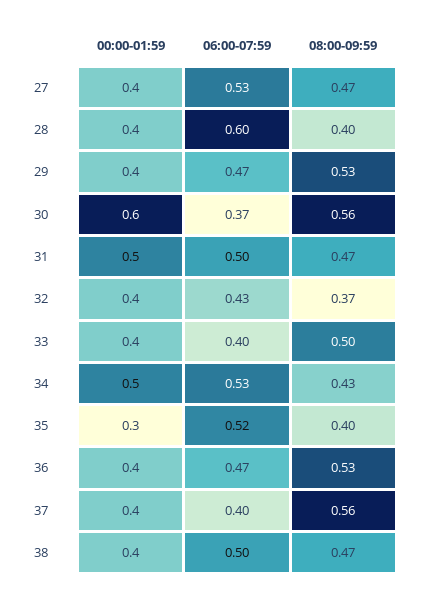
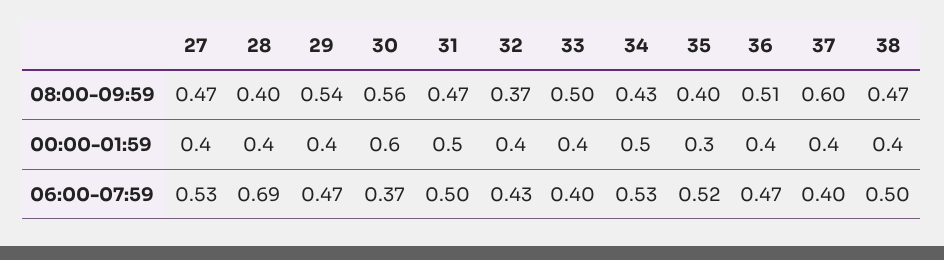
06:00-07:59, 28: 0.6 -> 0.69
08:00-09:59, 29: 0.53 -> 0.54
08:00-09:59, 36: 0.53 -> 0.51
08:00-09:59, 37: 0.56 -> 0.6

